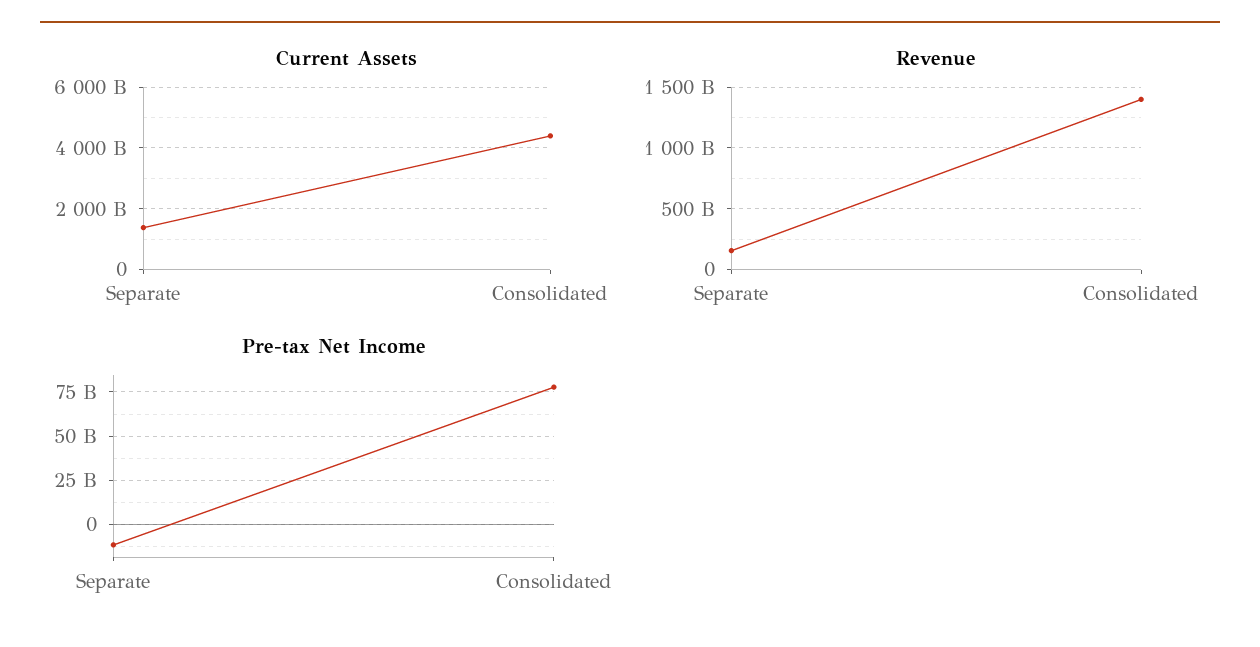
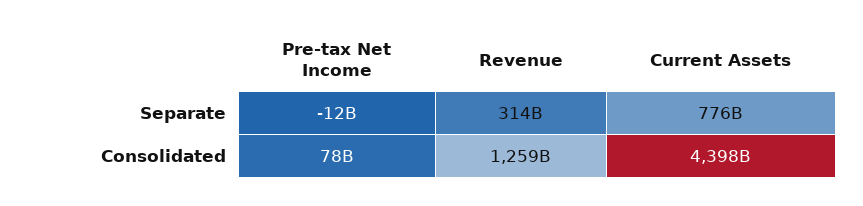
Current Assets, Separate: 1400000000000 -> 776000000000
Revenue, Separate: 150000000000 -> 314000000000
Revenue, Consolidated: 1400000000000 -> 1259000000000

